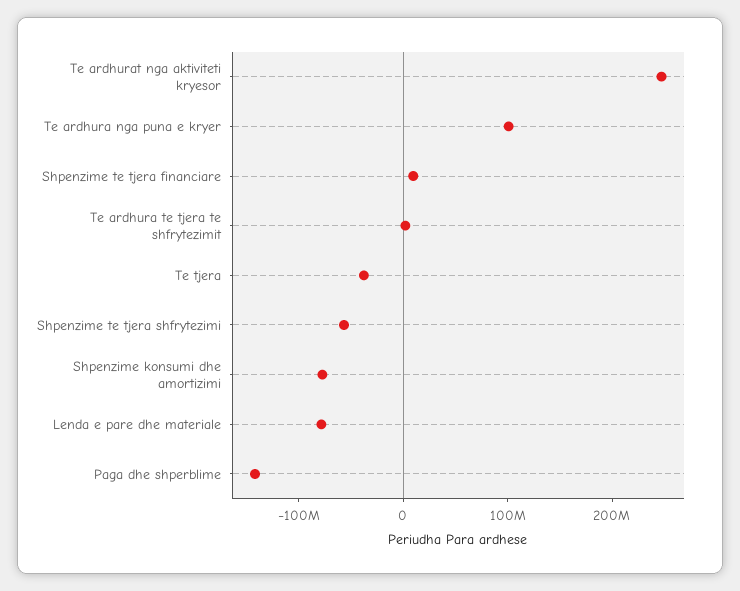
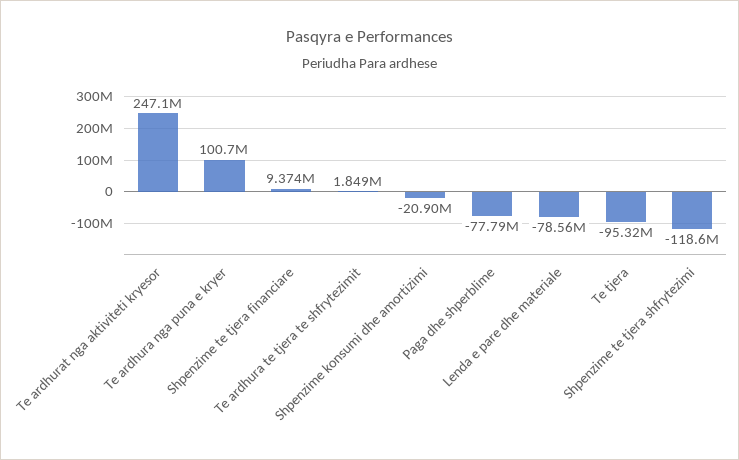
Te tjera: -40000000 -> -95320000
Shpenzime te tjera shfrytezimi: -60000000 -> -118600000
Shpenzime konsumi dhe amortizimi: -80000000 -> -20900000
Paga dhe shperblime: -140000000 -> -77790000

